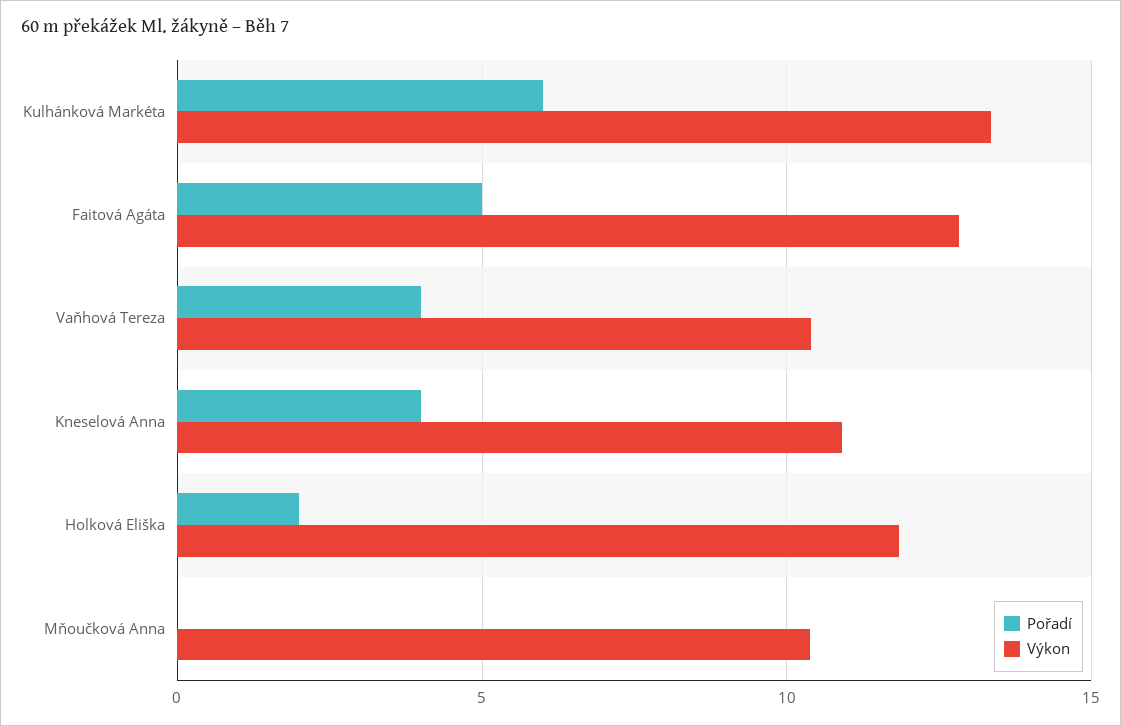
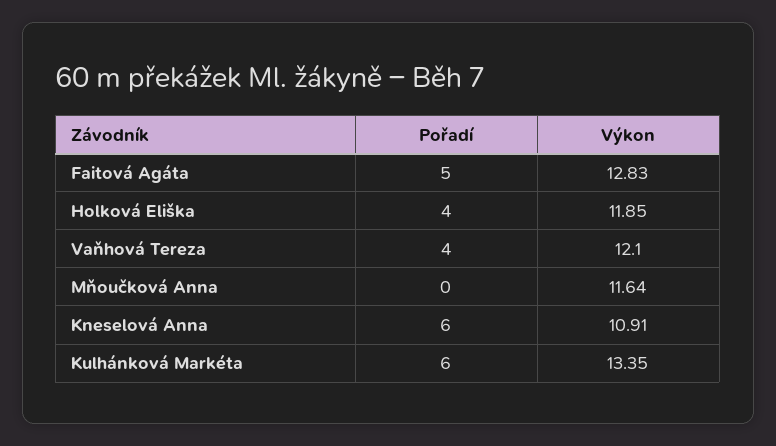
Výkon, Vaňhová Tereza: 10.5 -> 12.1
Pořadí, Kneselová Anna: 4 -> 6
Pořadí, Holková Eliška: 2 -> 4
Výkon, Mňoučková Anna: 10.5 -> 11.64

